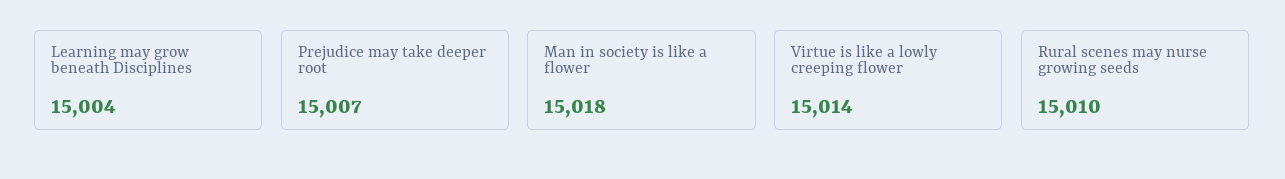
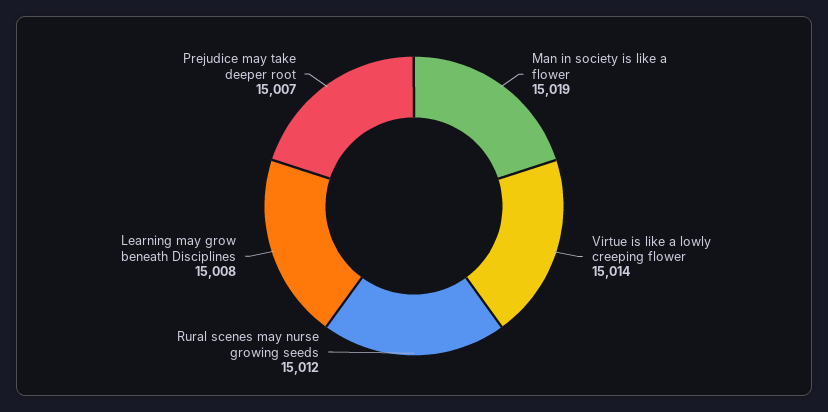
Learning may grow beneath Disciplines: 15004 -> 15008
Man in society is like a flower: 15018 -> 15019
Rural scenes may nurse growing seeds: 15010 -> 15012

